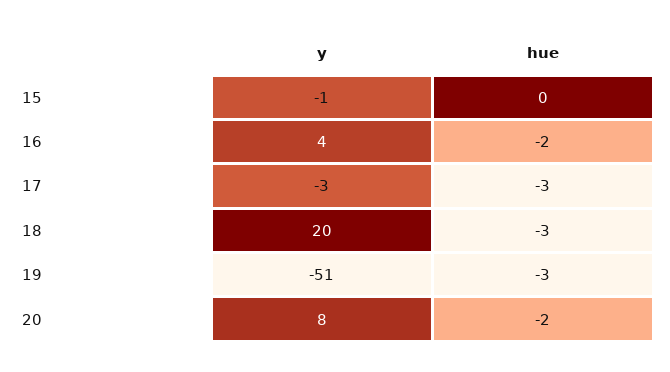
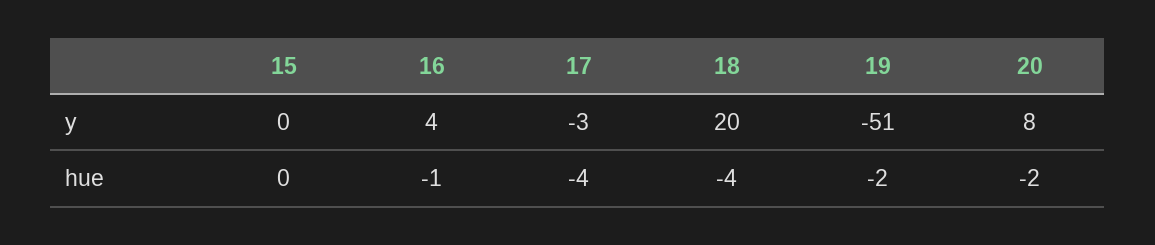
y, 15: -1 -> 0
hue, 16: -2 -> -1
hue, 17: -3 -> -4
hue, 18: -3 -> -4
hue, 19: -3 -> -2

